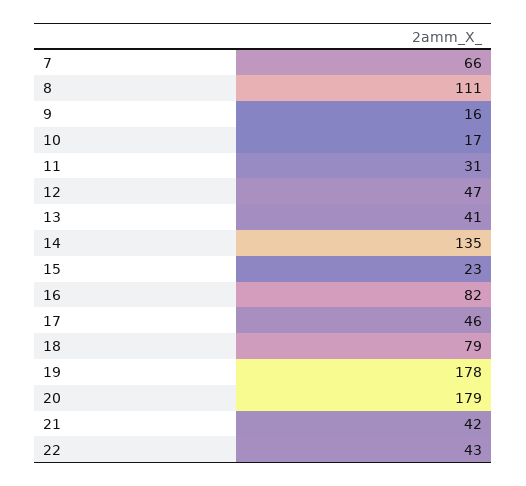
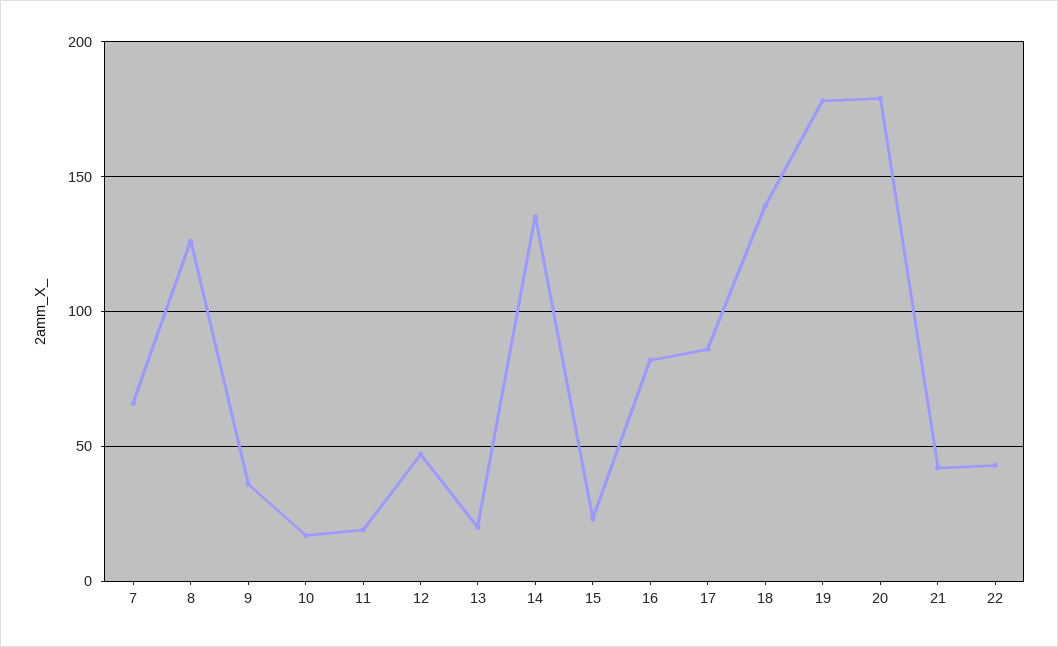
8: 111 -> 125
9: 16 -> 35
11: 31 -> 20
13: 41 -> 20
17: 46 -> 85
18: 79 -> 140

